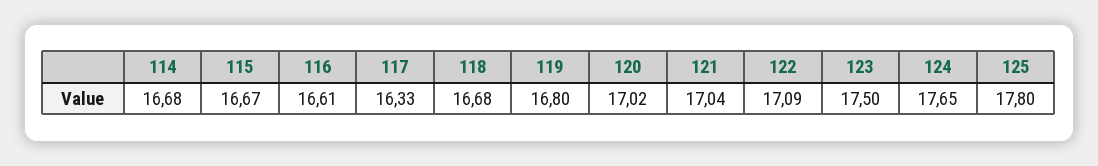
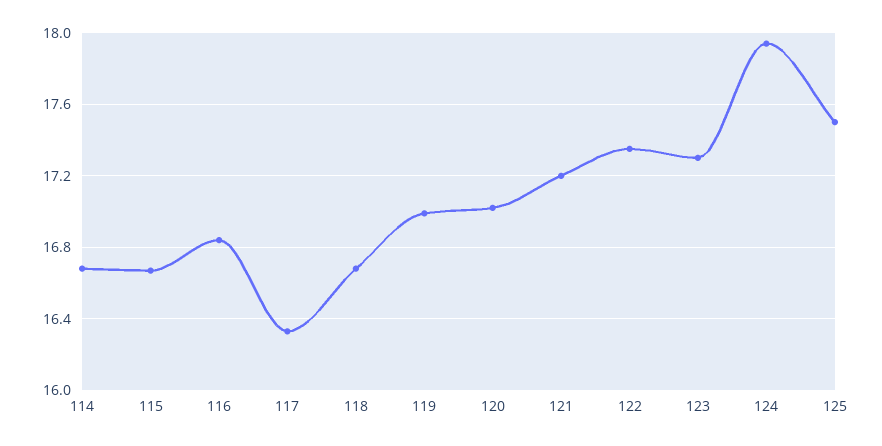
116: 16.61 -> 16.85
119: 16.8 -> 17
121: 17.04 -> 17.2
122: 17.09 -> 17.35
123: 17.5 -> 17.3
124: 17.65 -> 17.95
125: 17.8 -> 17.5

